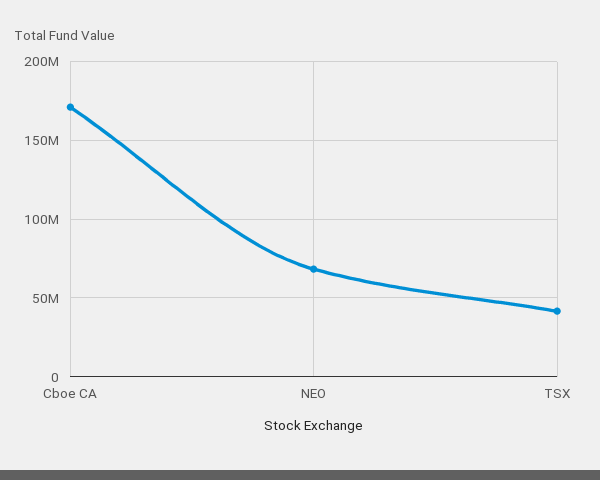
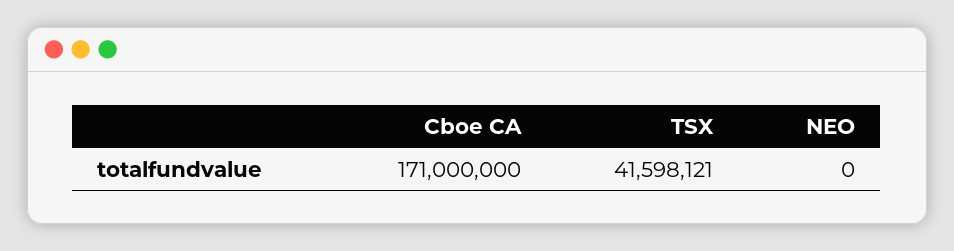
NEO: 70000000 -> 0

